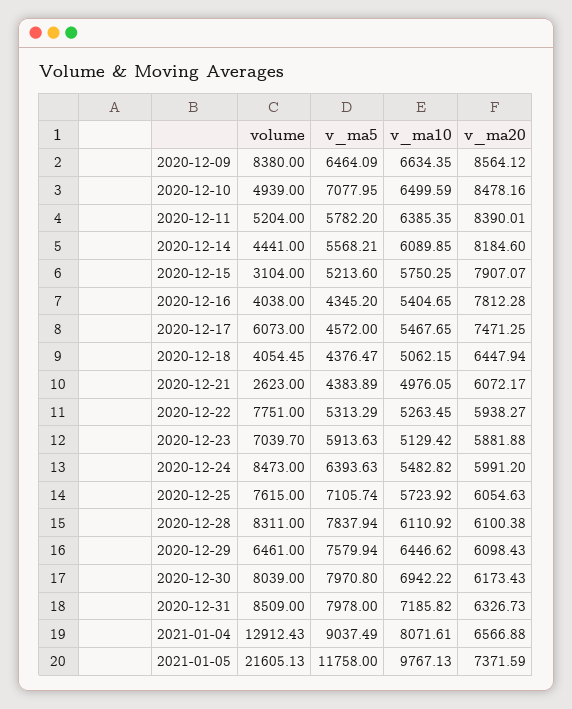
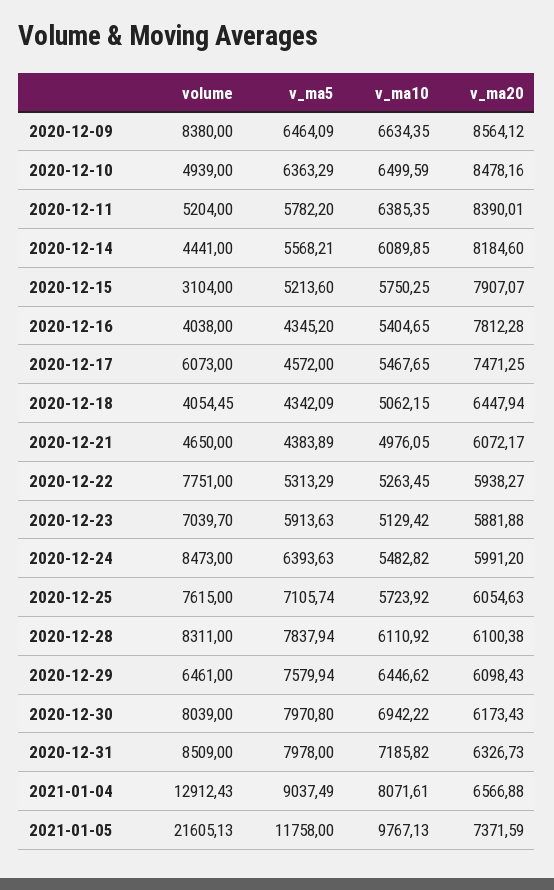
v_ma5, 2020-12-10: 7077.95 -> 6363.29
v_ma5, 2020-12-18: 4376.47 -> 4342.09
volume, 2020-12-21: 2623 -> 4650

